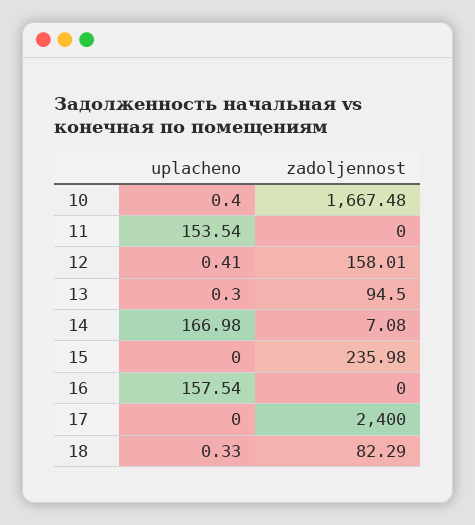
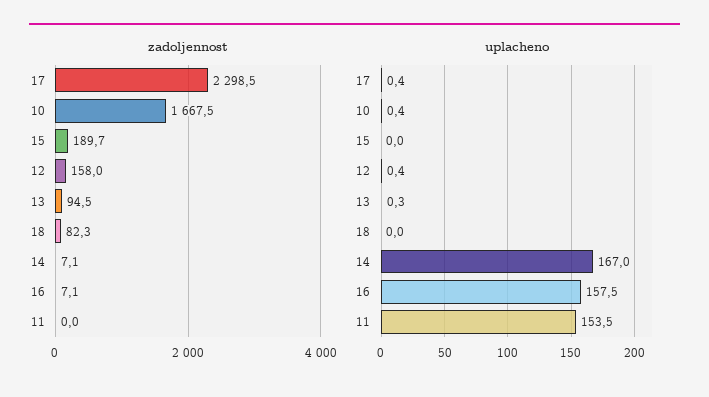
zadoljennost, 15: 235.98 -> 189.7
zadoljennost, 16: 0 -> 7.1
uplacheno, 17: 0 -> 0.4
zadoljennost, 17: 2400 -> 2298.5
uplacheno, 18: 0.33 -> 0

